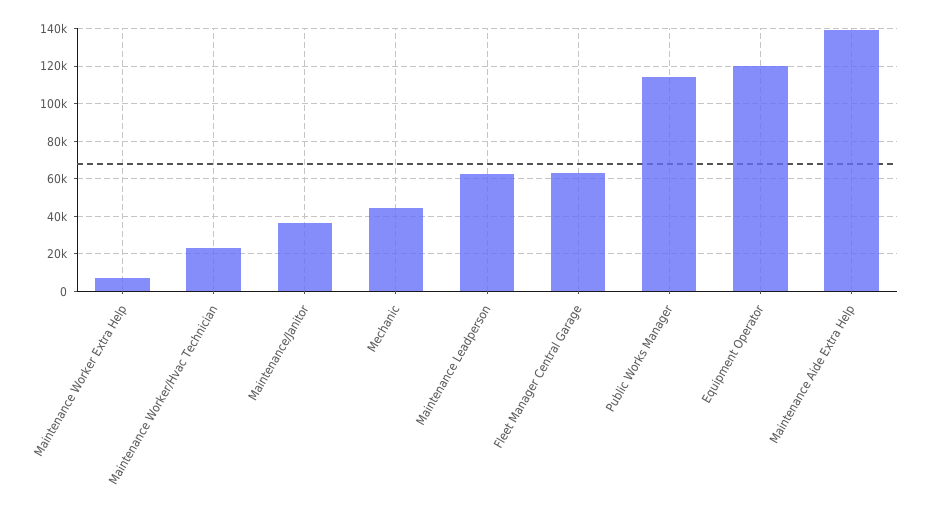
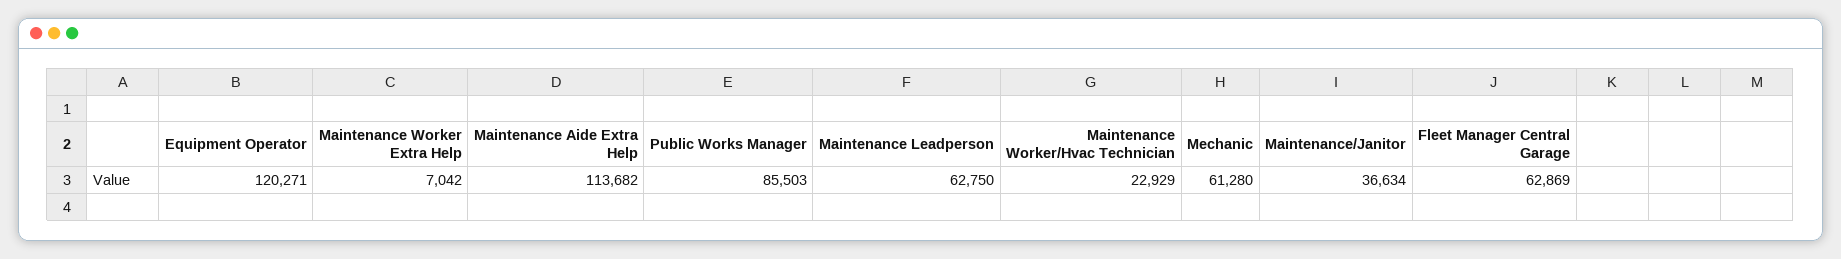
Mechanic: 45000 -> 61280
Public Works Manager: 115000 -> 85503
Maintenance Aide Extra Help: 140000 -> 113682

